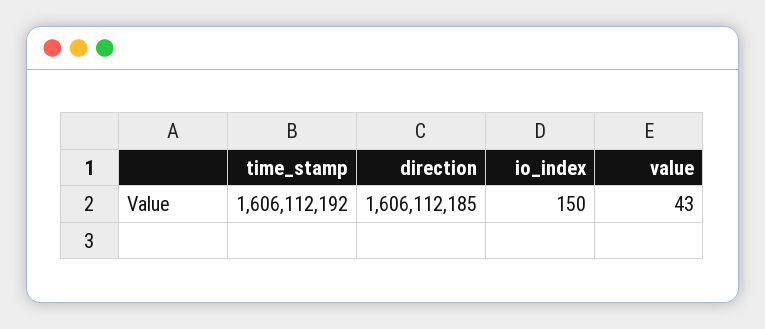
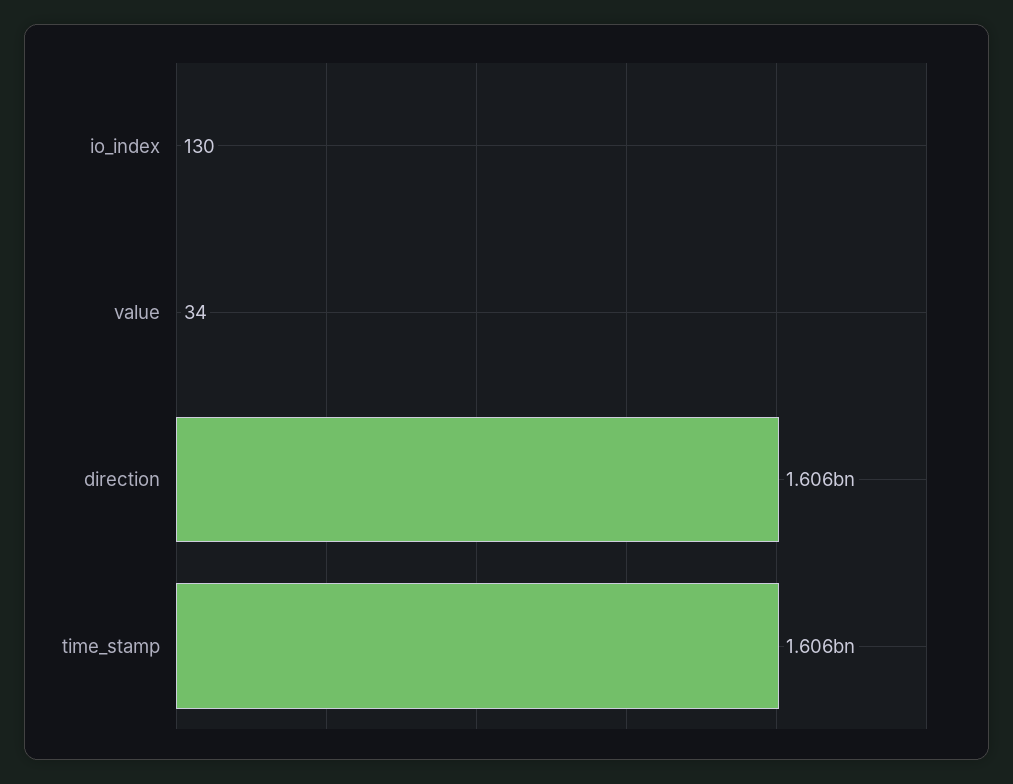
io_index: 150 -> 130
value: 43 -> 34

